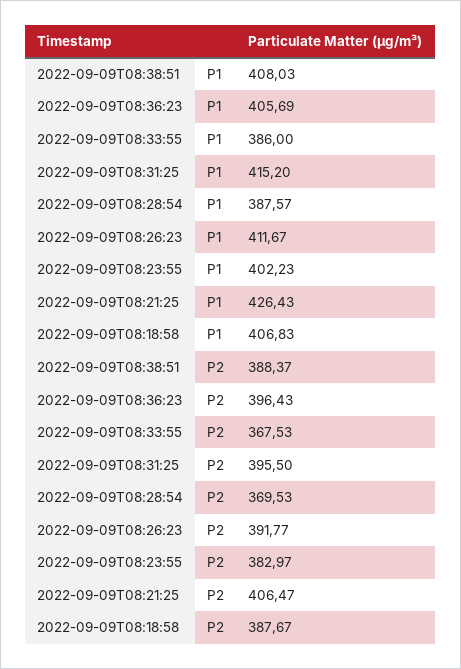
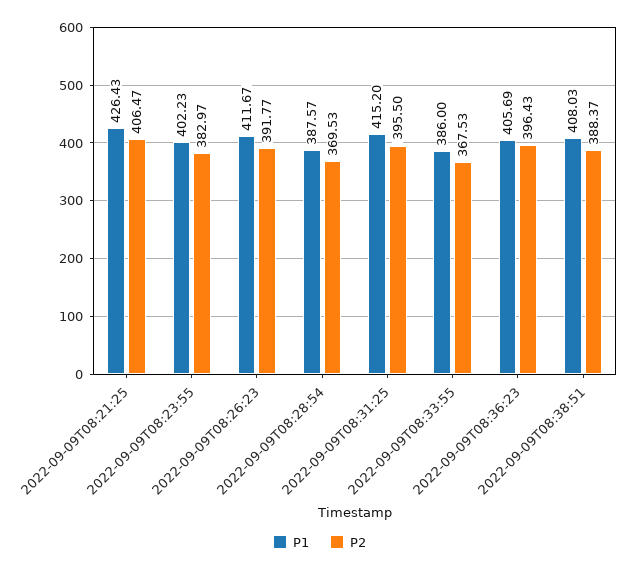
P1, 2022-09-09T08:18:58: 406.83 -> none
P2, 2022-09-09T08:18:58: 387.67 -> none

